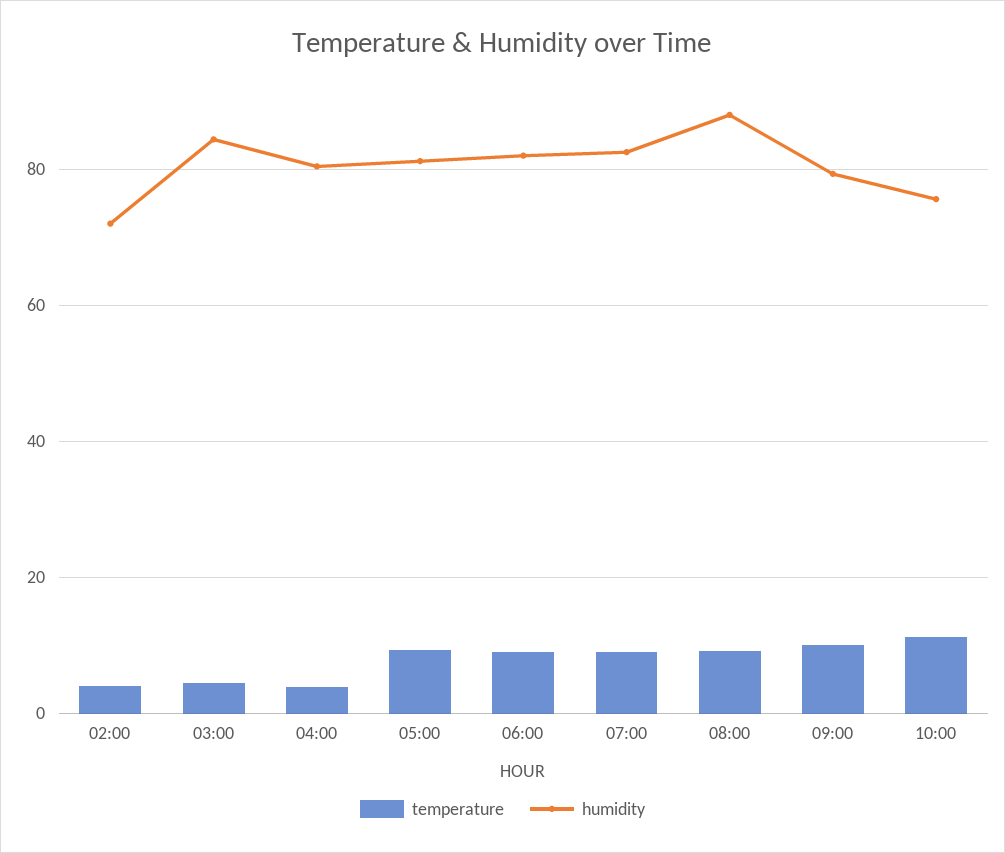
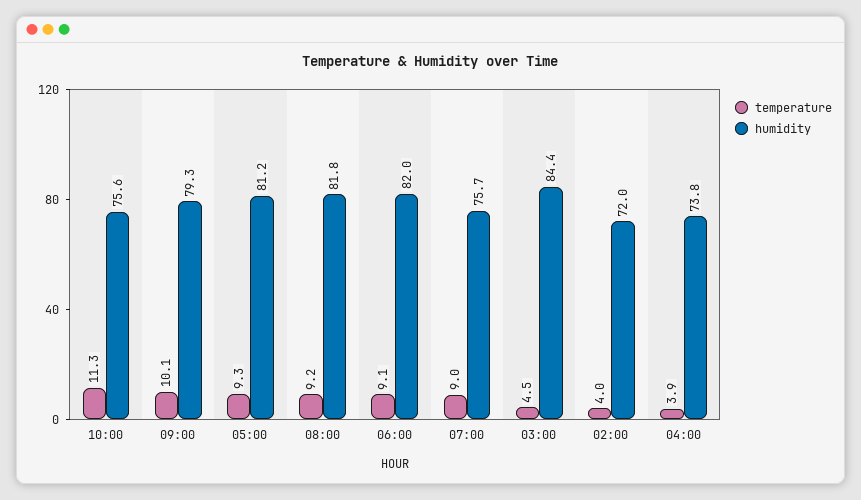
humidity, 04:00: 80 -> 73.8
humidity, 07:00: 82 -> 75.7
humidity, 08:00: 88 -> 81.8

